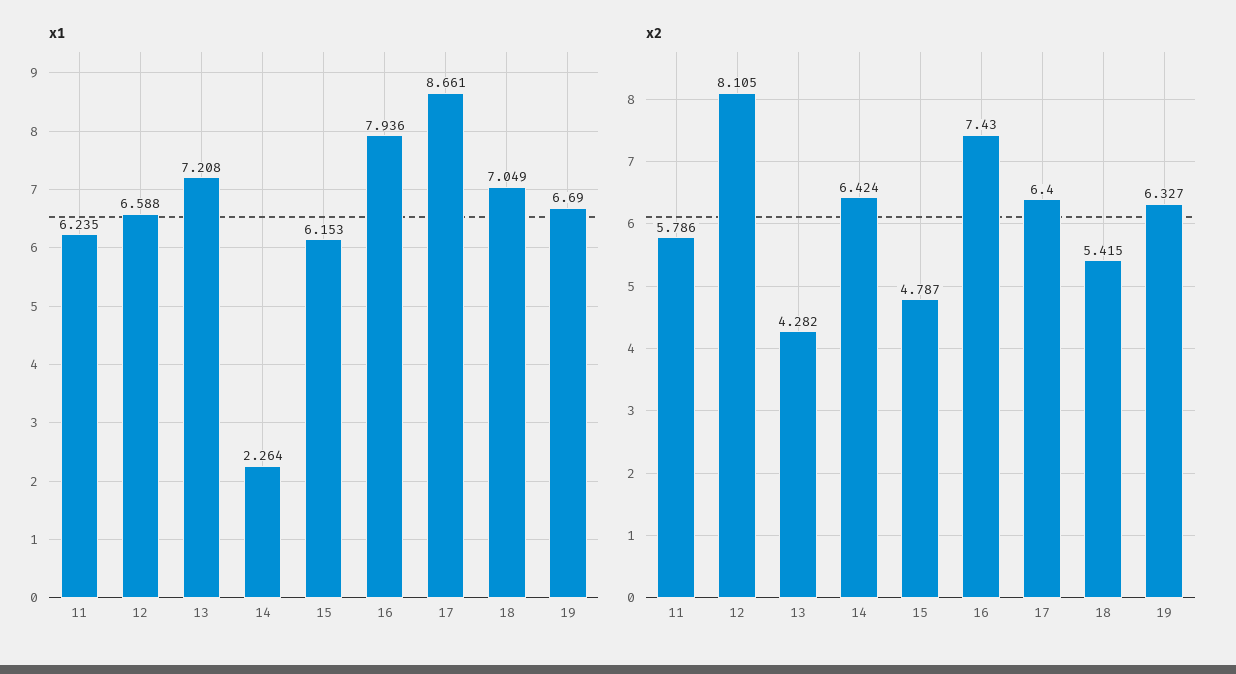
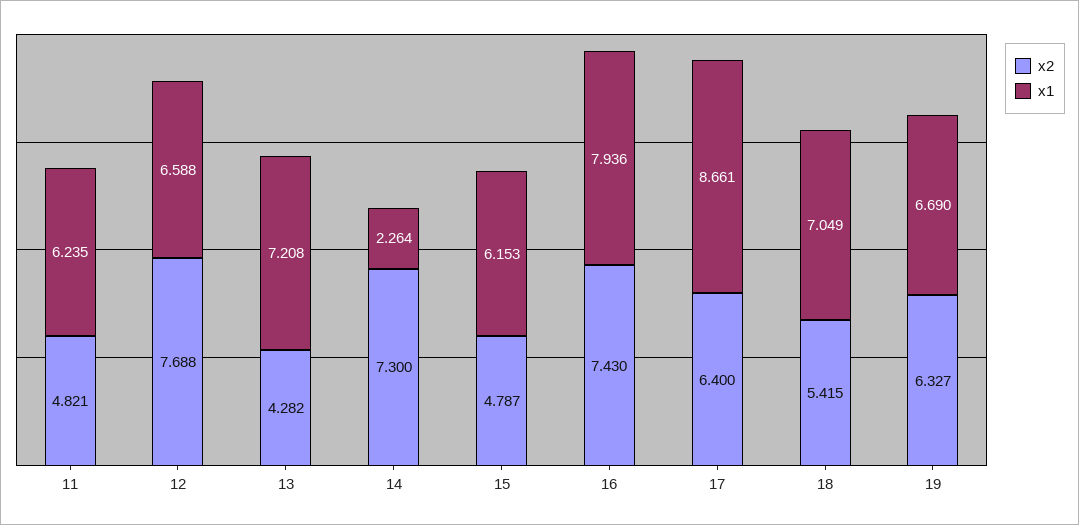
x2, 11: 5.786 -> 4.821
x2, 12: 8.105 -> 7.688
x2, 14: 6.424 -> 7.3

